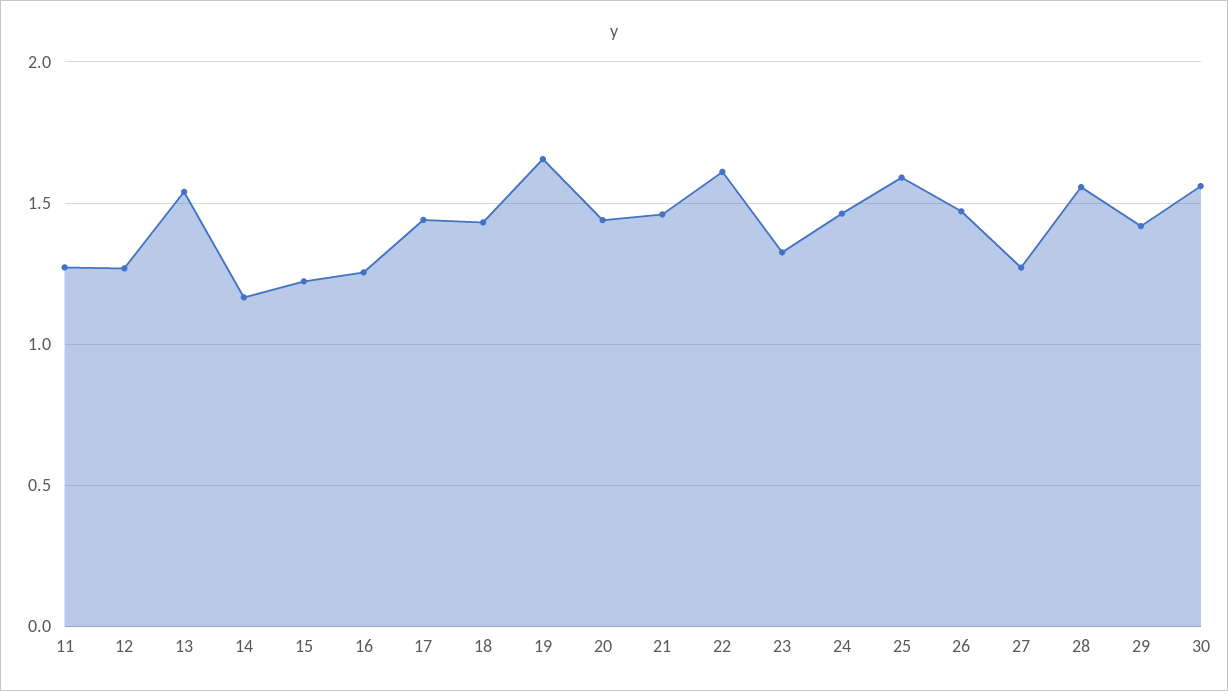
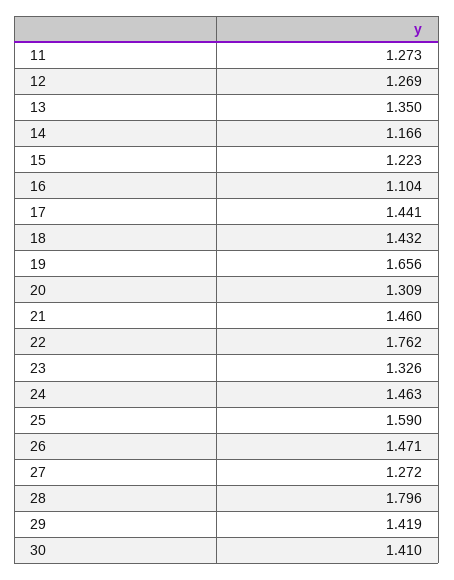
13: 1.55 -> 1.35
16: 1.25 -> 1.104
20: 1.45 -> 1.309
22: 1.6 -> 1.762
28: 1.55 -> 1.796
30: 1.55 -> 1.41

